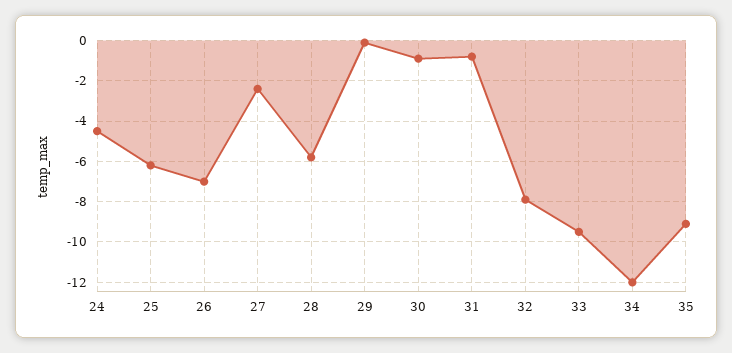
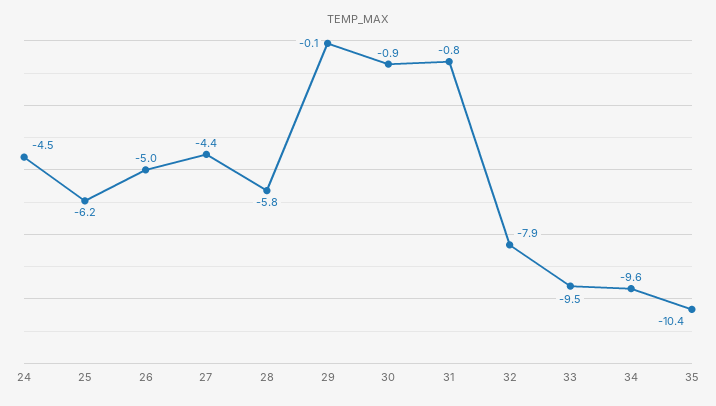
26: -7 -> -5
27: -2.5 -> -4.4
34: -12 -> -9.6
35: -9 -> -10.4

